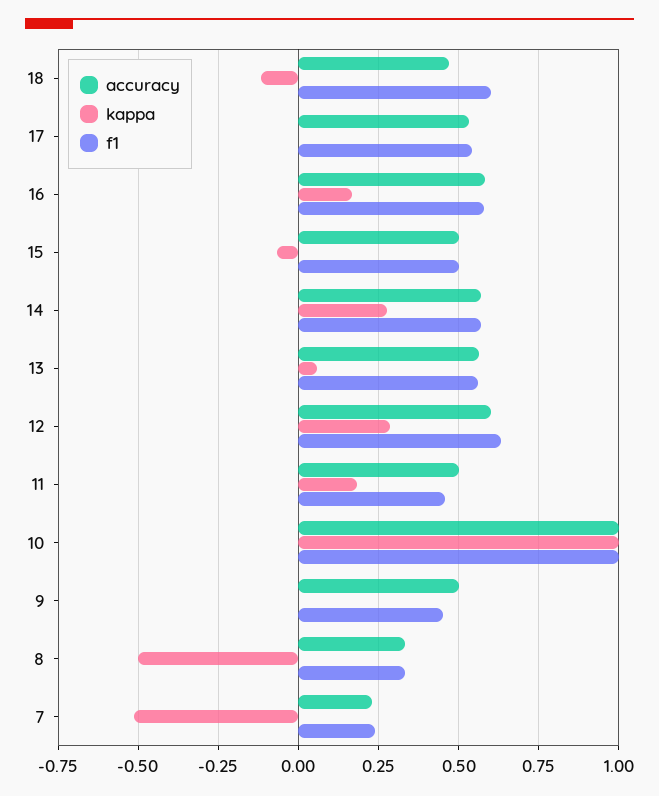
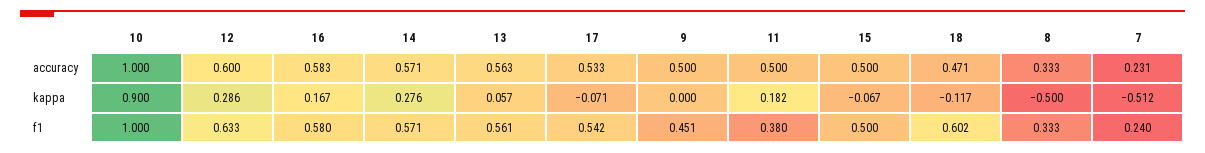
kappa, 17: 0 -> -0.071
f1, 11: 0.45 -> 0.38
kappa, 10: 1 -> 0.9

